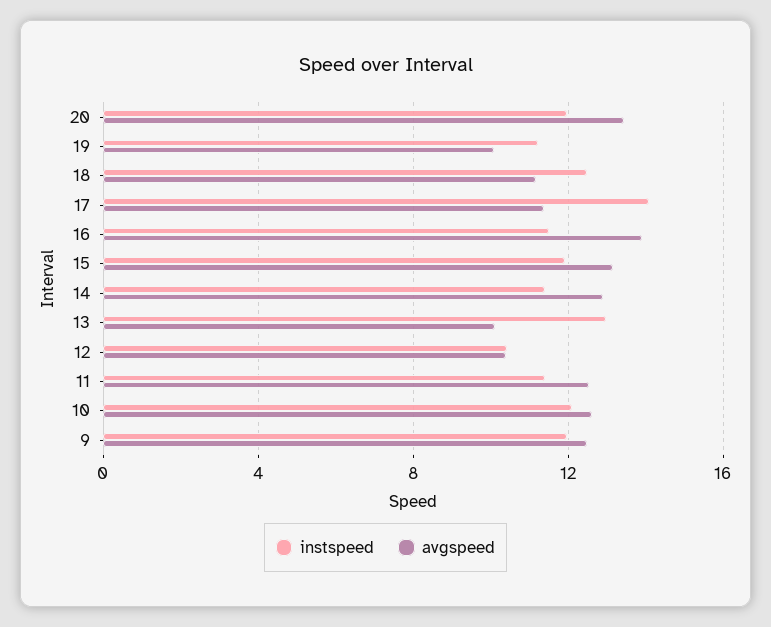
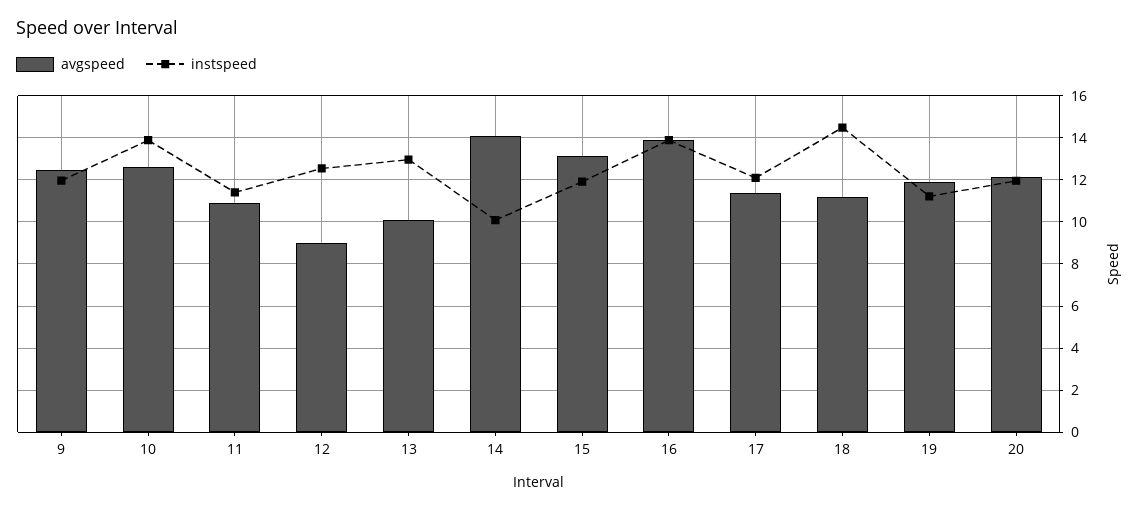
avgspeed, 20: 13.5 -> 12
avgspeed, 19: 10 -> 12
instspeed, 18: 12.5 -> 14.5
instspeed, 17: 14 -> 12
instspeed, 16: 11.5 -> 14
instspeed, 14: 11.5 -> 10
avgspeed, 14: 13 -> 14
instspeed, 12: 10.5 -> 12.5
avgspeed, 12: 10.5 -> 9
avgspeed, 11: 12.5 -> 11
instspeed, 10: 12 -> 14

